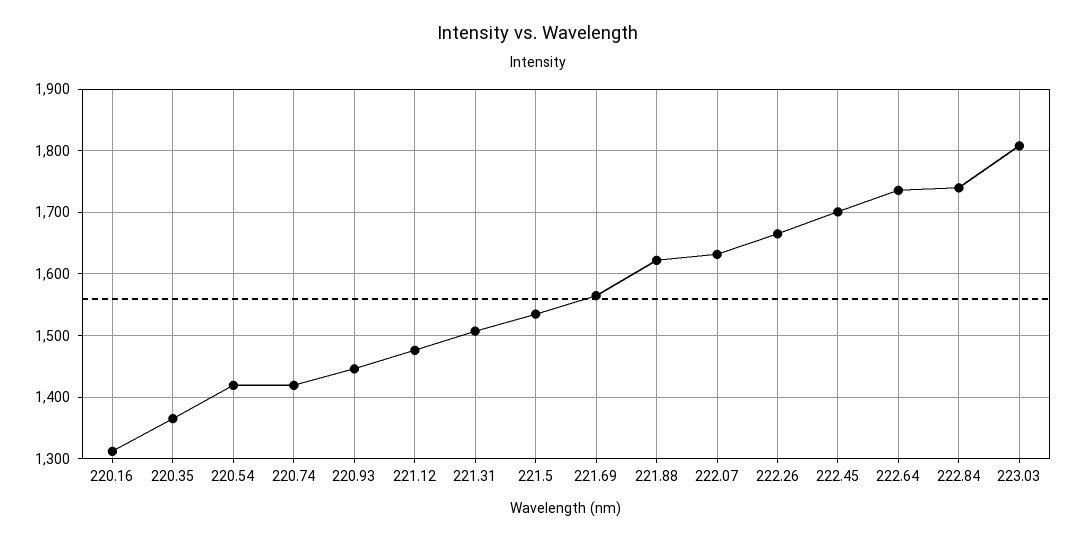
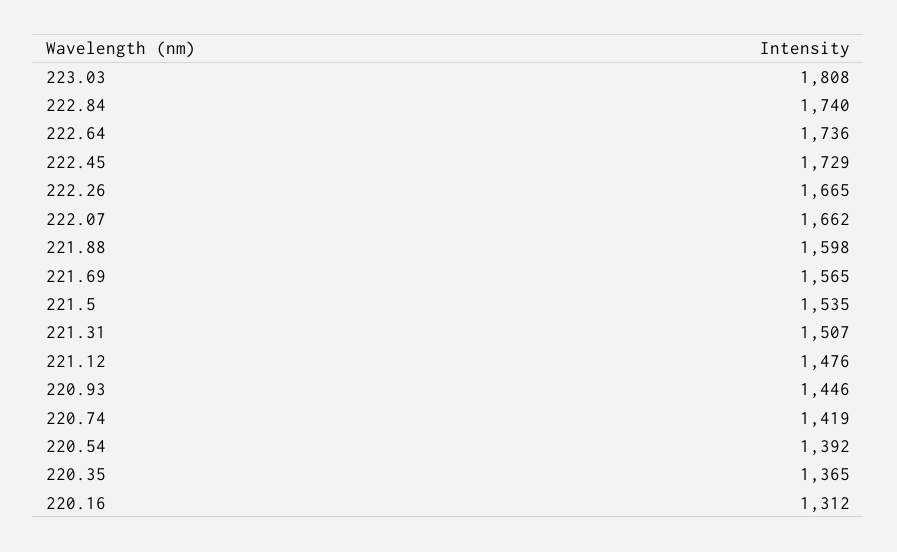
220.54: 1420 -> 1392
221.88: 1620 -> 1598
222.07: 1630 -> 1662
222.45: 1700 -> 1729

